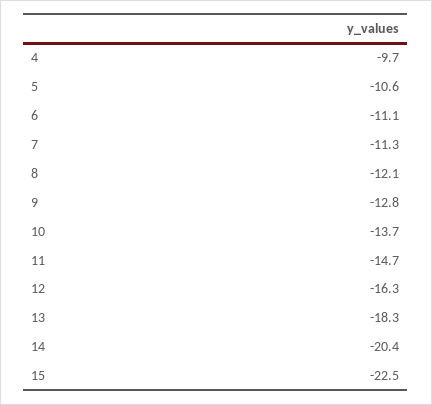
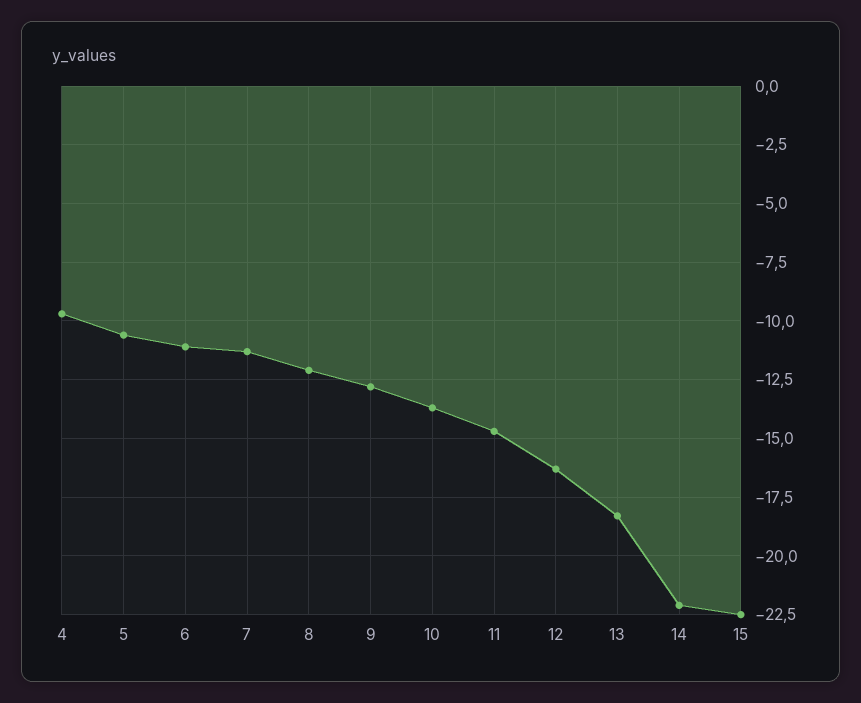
14: -20.4 -> -22

